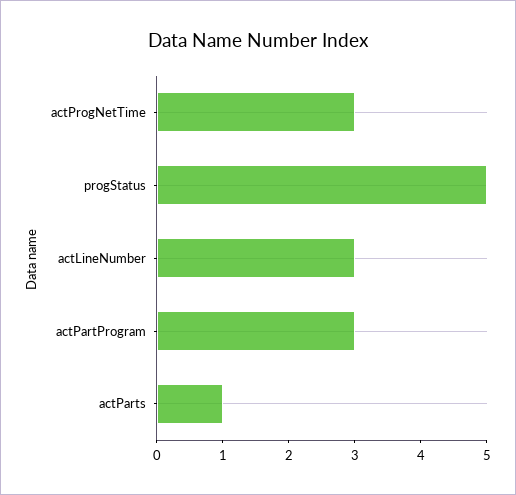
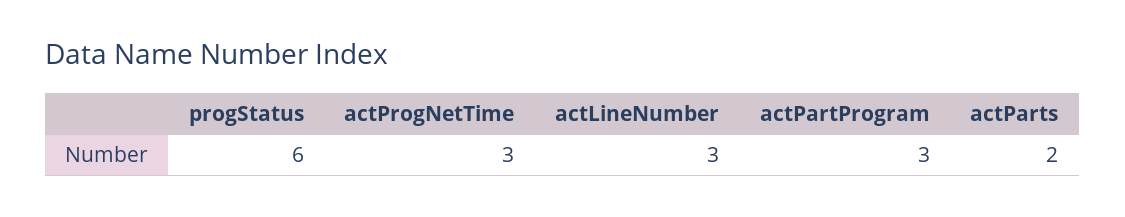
progStatus: 5 -> 6
actParts: 1 -> 2

